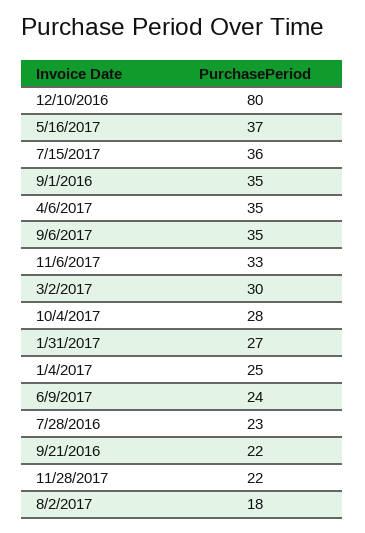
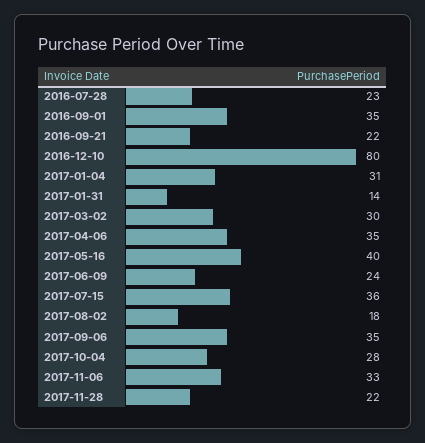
5/16/2017: 37 -> 40
1/31/2017: 27 -> 14
1/4/2017: 25 -> 31

